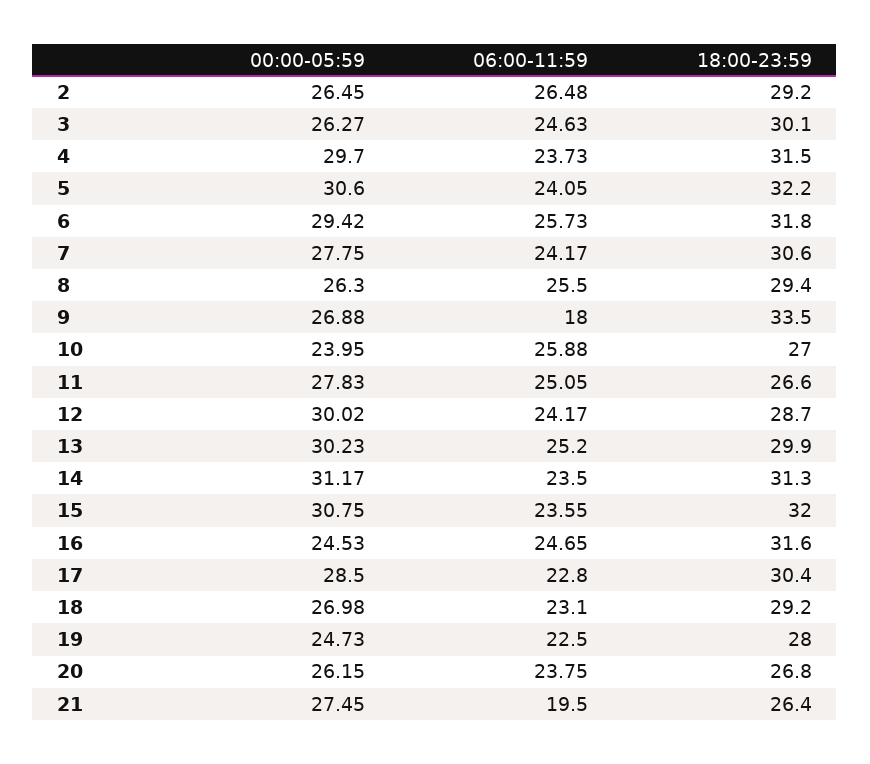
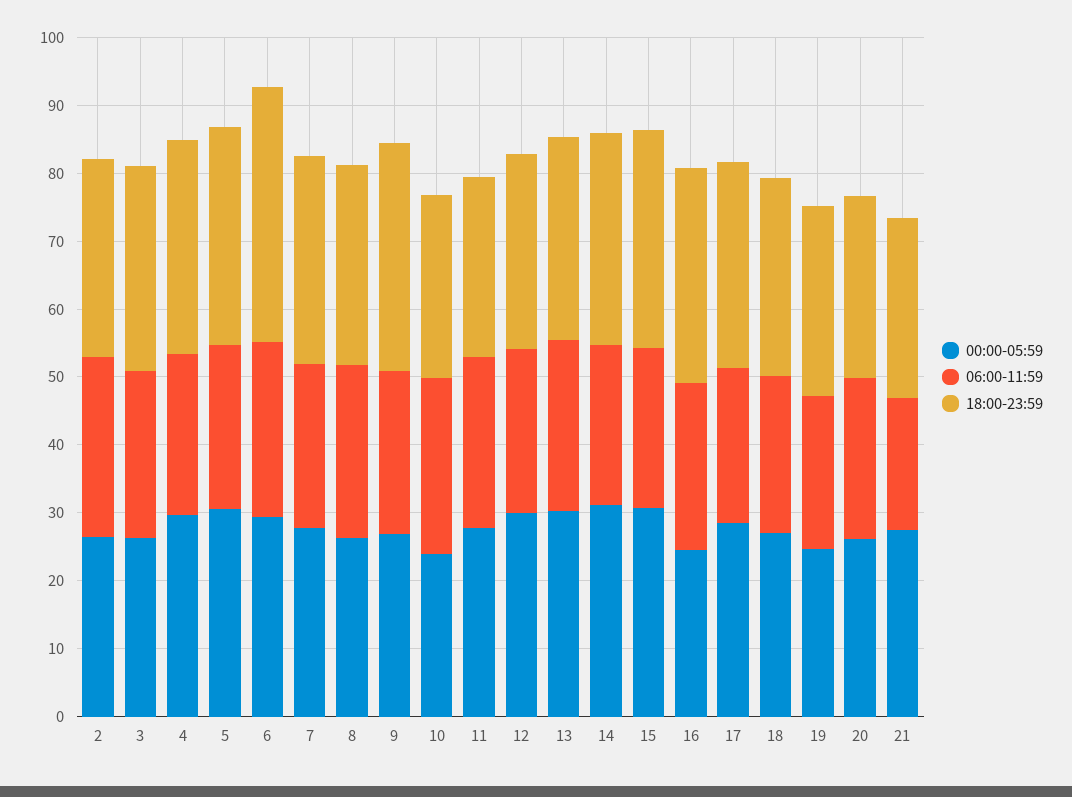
18:00-23:59, 6: 31.8 -> 38
06:00-11:59, 9: 18 -> 24

